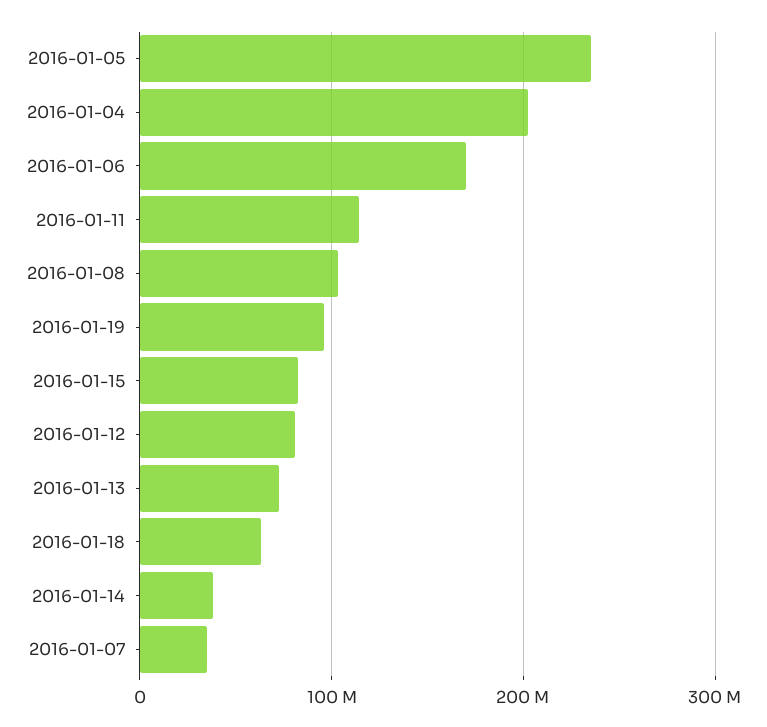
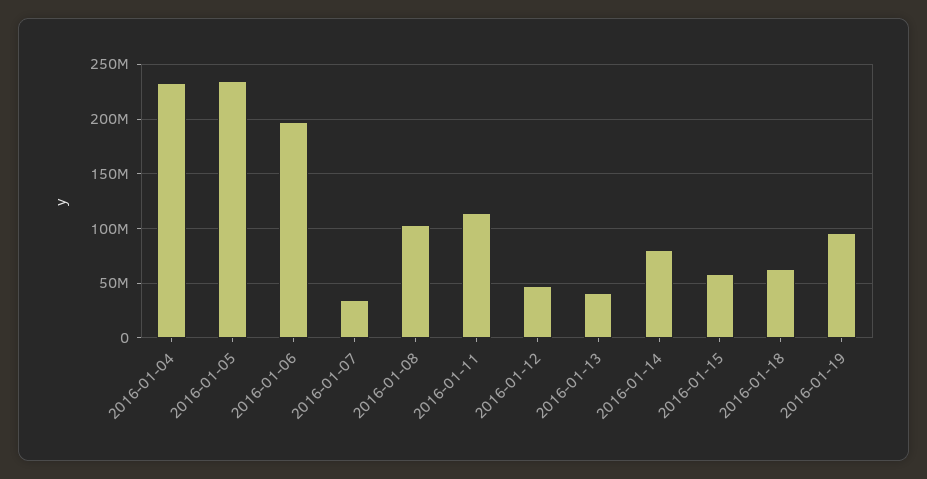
2016-01-04: 200000000 -> 230000000
2016-01-06: 170000000 -> 200000000
2016-01-15: 80000000 -> 60000000
2016-01-12: 80000000 -> 50000000
2016-01-13: 70000000 -> 40000000
2016-01-14: 40000000 -> 80000000

